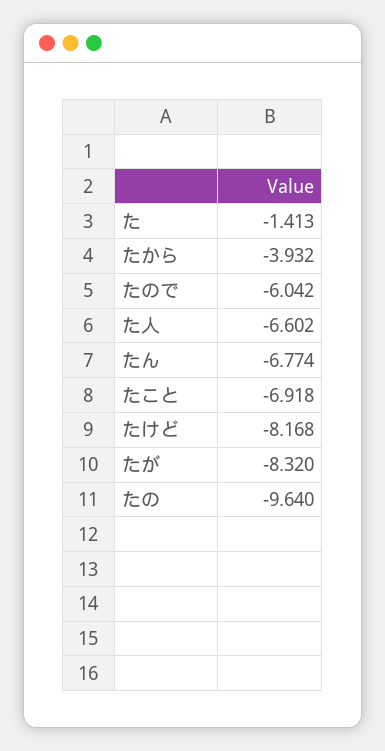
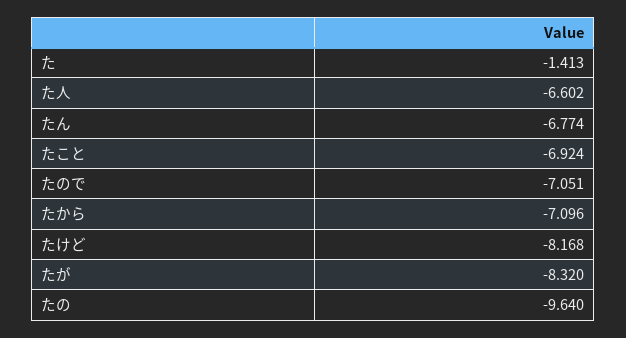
たから: -3.932 -> -7.096
たので: -6.042 -> -7.051
たこと: -6.918 -> -6.924

